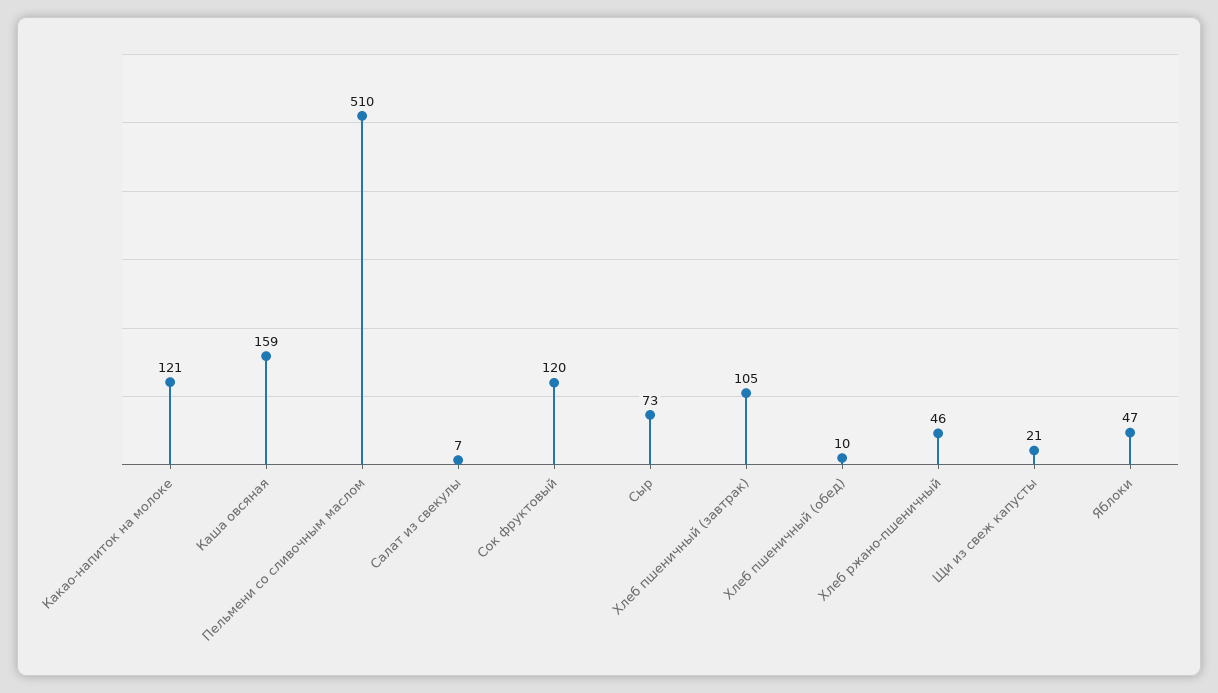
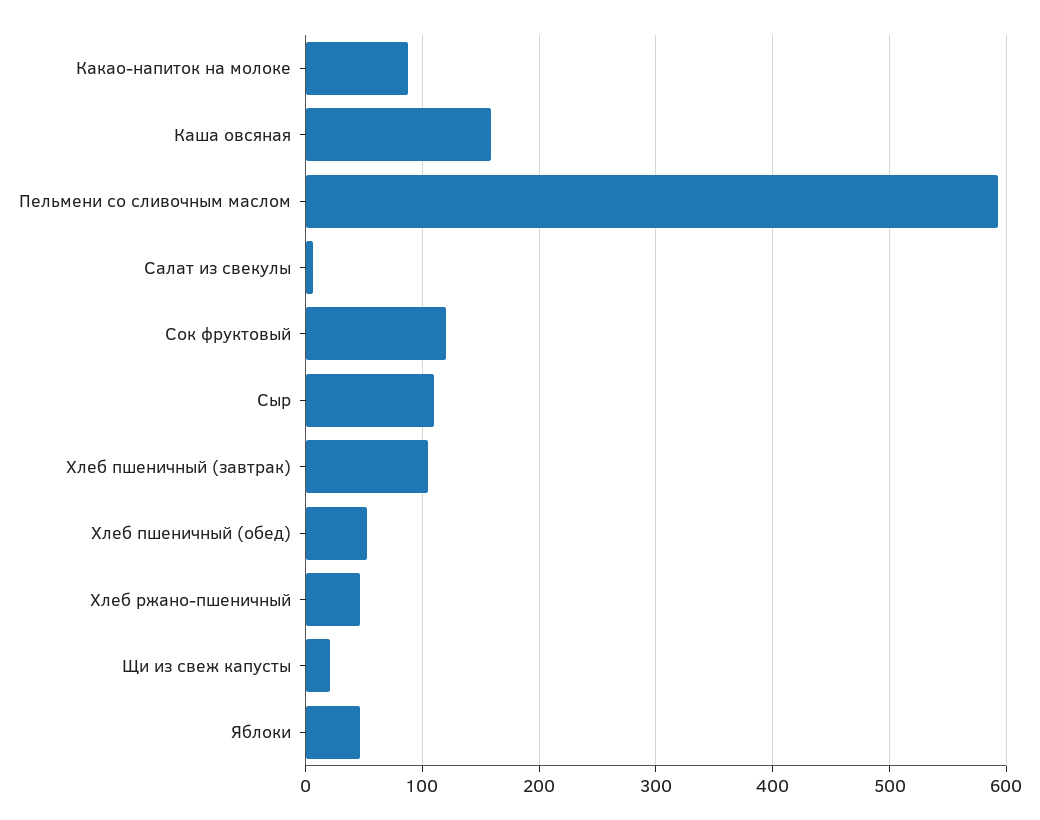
Какао-напиток на молоке: 121 -> 90
Пельмени со сливочным маслом: 510 -> 590
Сыр: 73 -> 110
Хлеб пшеничный (обед): 10 -> 50

